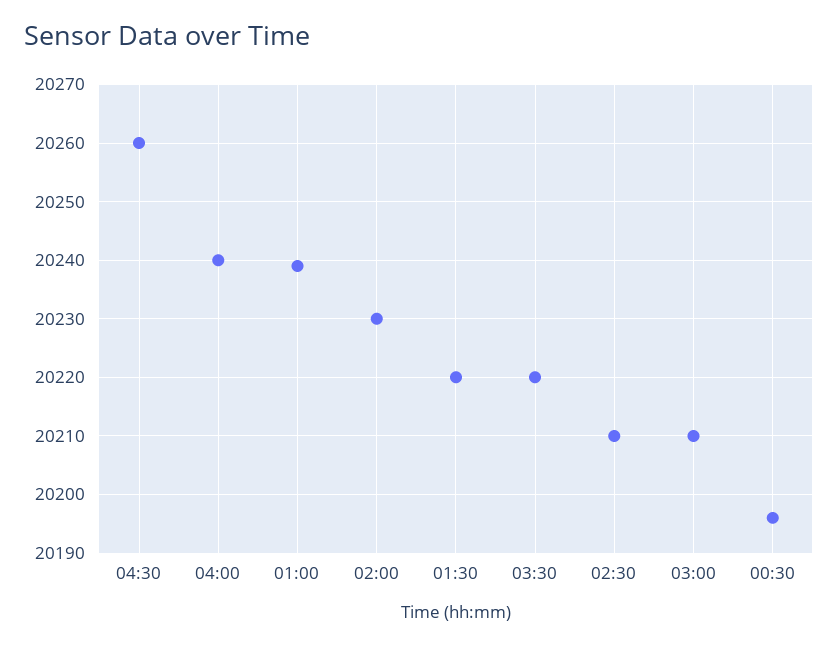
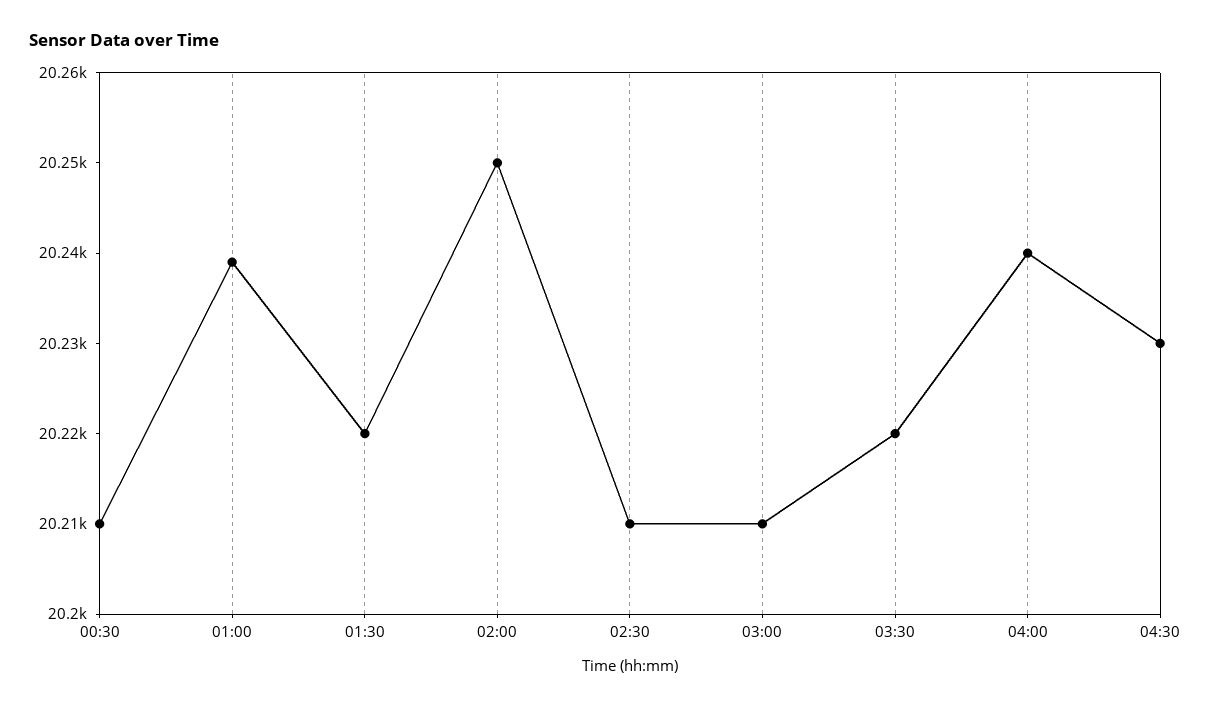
04:30: 20260 -> 20230
02:00: 20230 -> 20250
00:30: 20195 -> 20210

